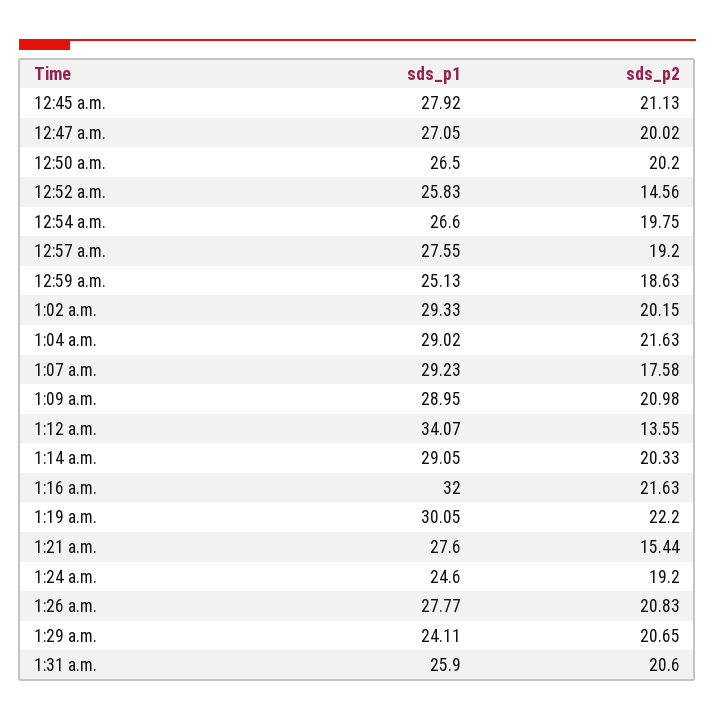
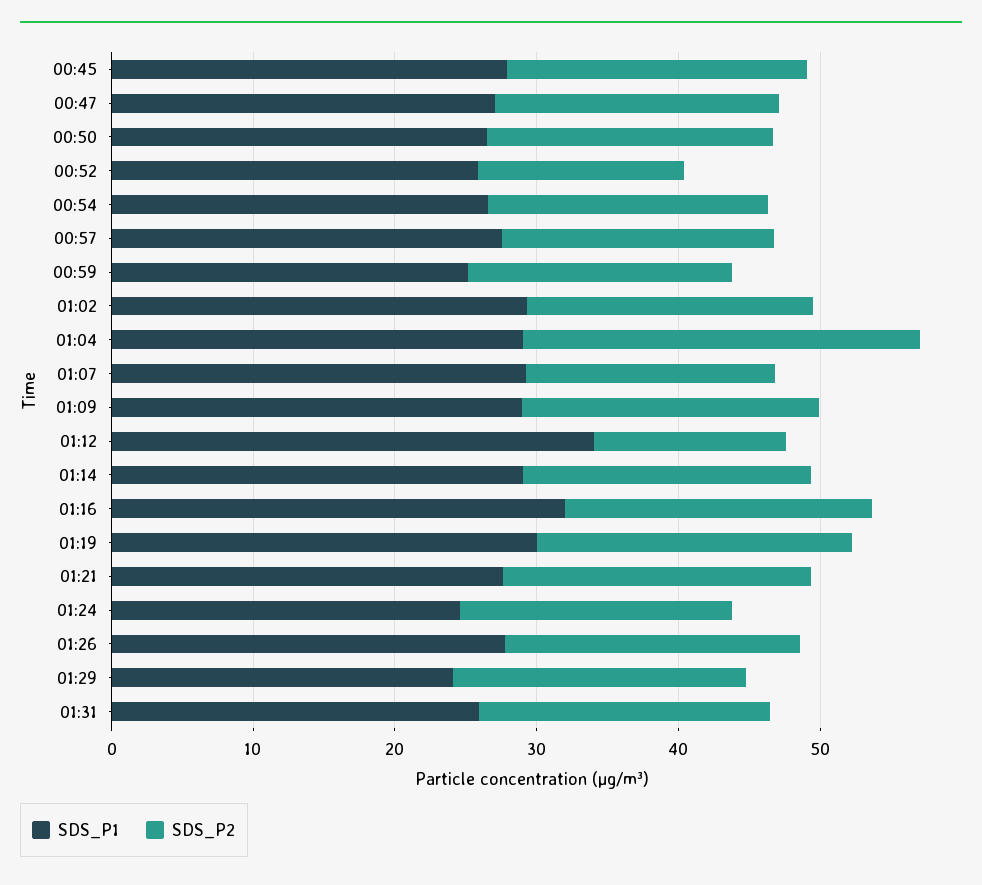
sds_p2, 1:04 a.m.: 21.63 -> 28
sds_p2, 1:21 a.m.: 15.44 -> 22

